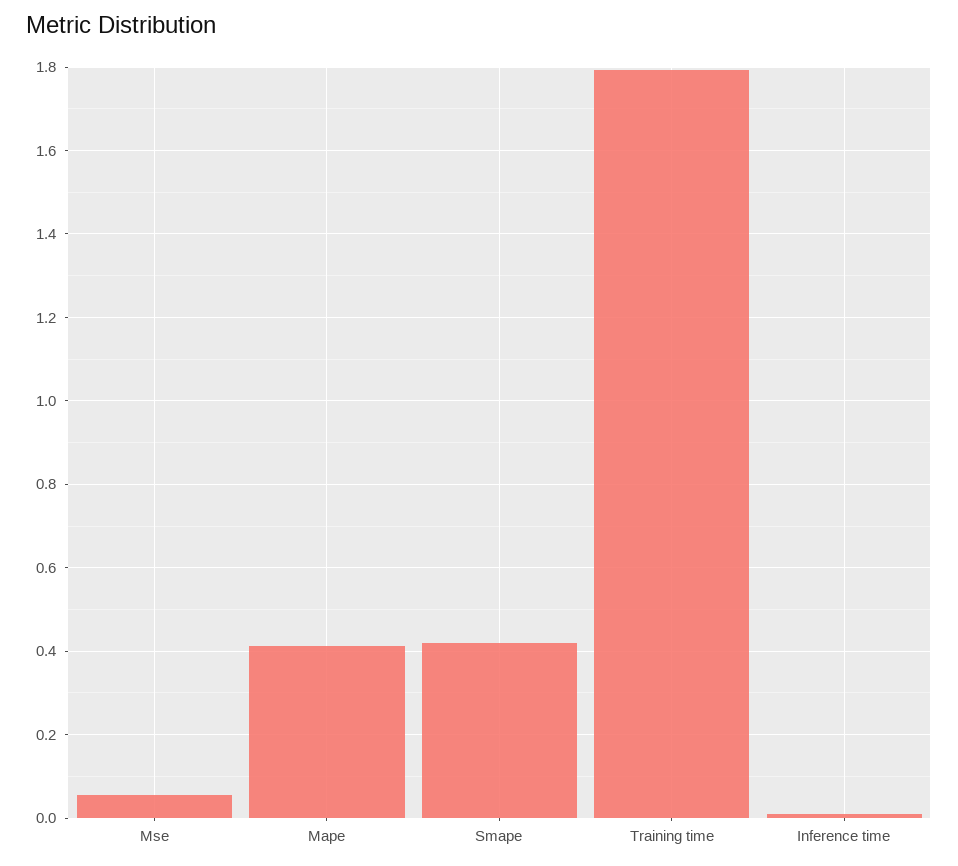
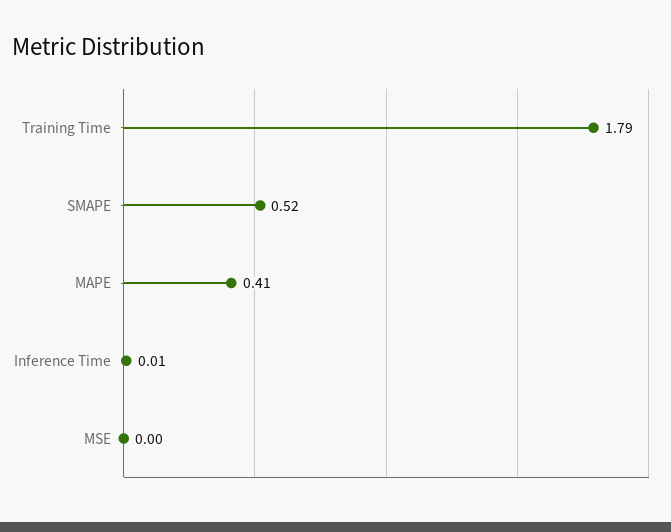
Mse: 0.06 -> 0
Smape: 0.42 -> 0.52

